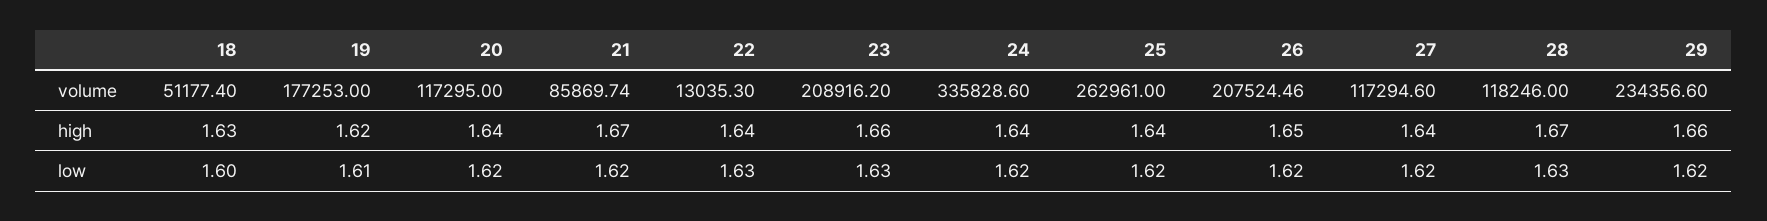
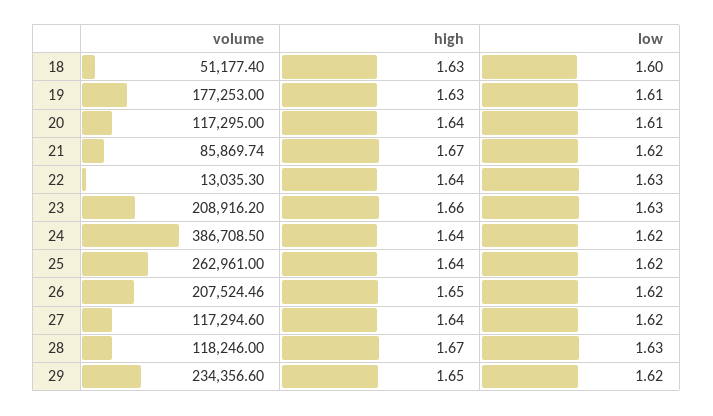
24, volume: 335828.6 -> 386708.5
19, high: 1.62 -> 1.63
29, high: 1.66 -> 1.65
20, low: 1.62 -> 1.61

